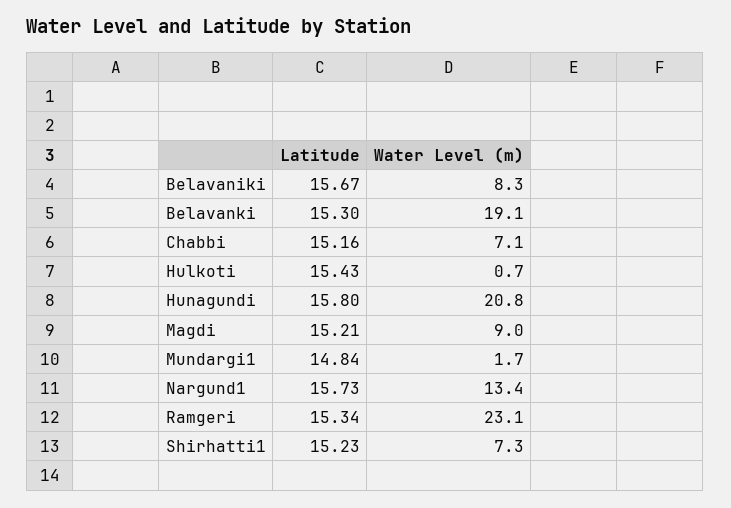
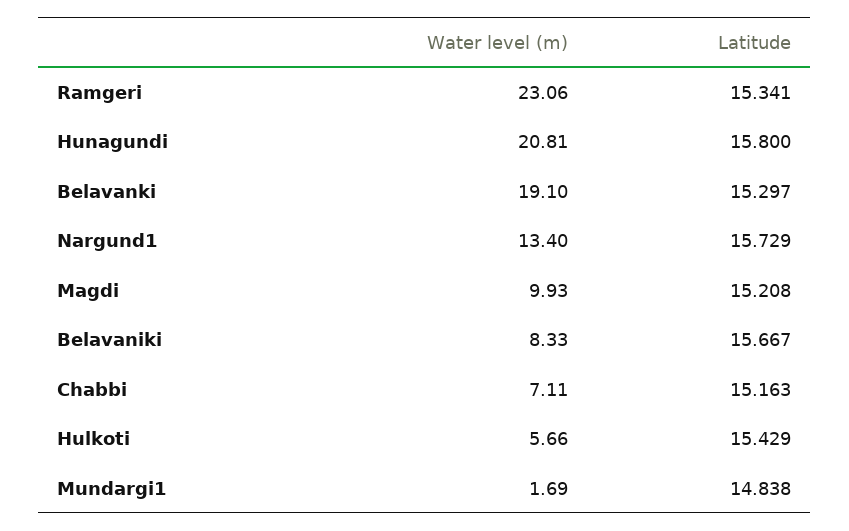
Water Level (m), Hulkoti: 0.7 -> 5.66
Water Level (m), Magdi: 9 -> 9.93
Latitude, Shirhatti1: 15.23 -> none
Water Level (m), Shirhatti1: 7.3 -> none

